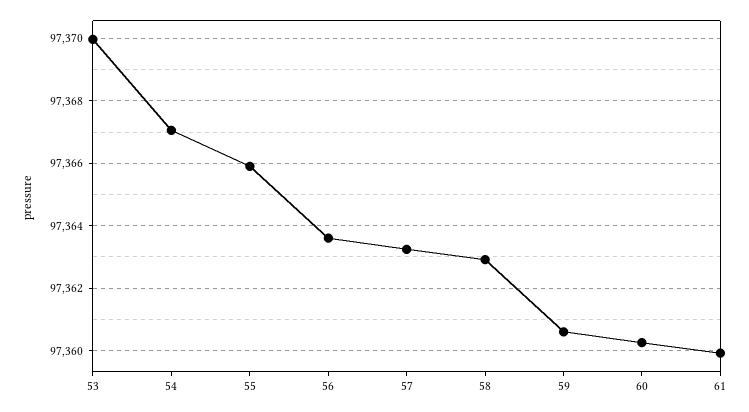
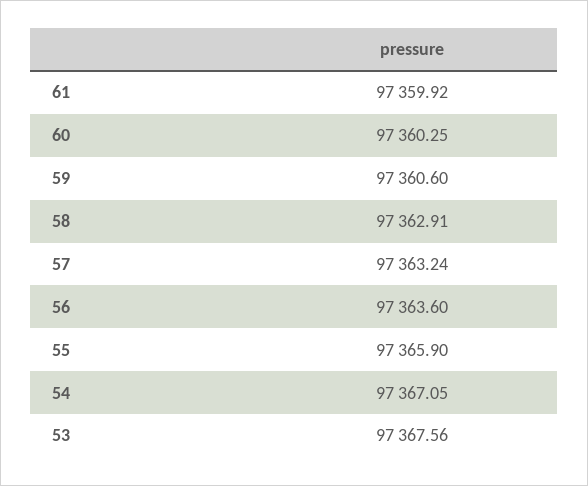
53: 97370 -> 97367.56

